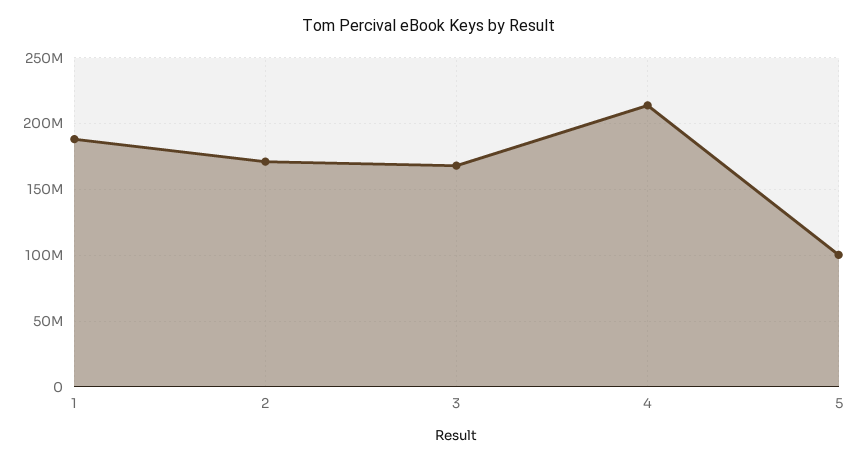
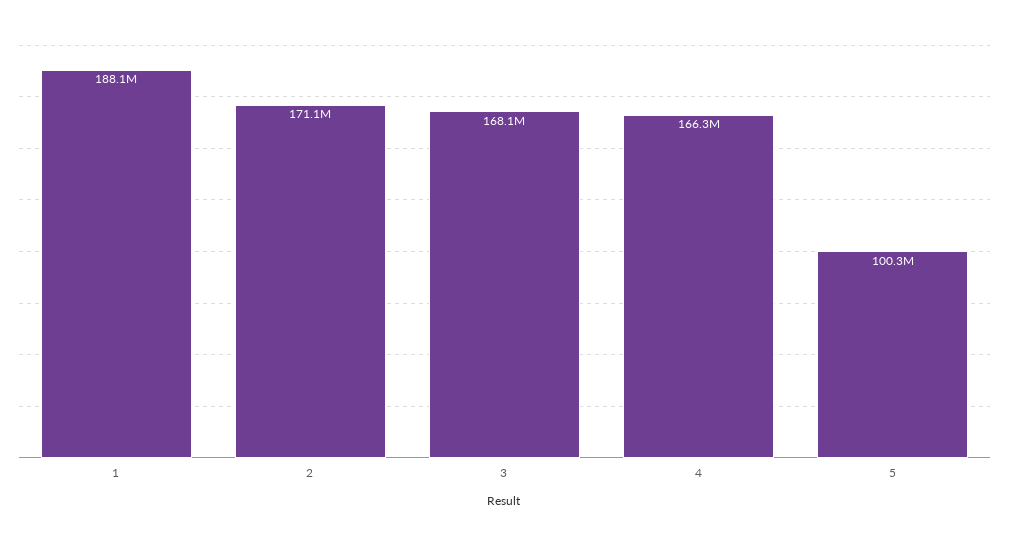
4: 215000000 -> 166300000

